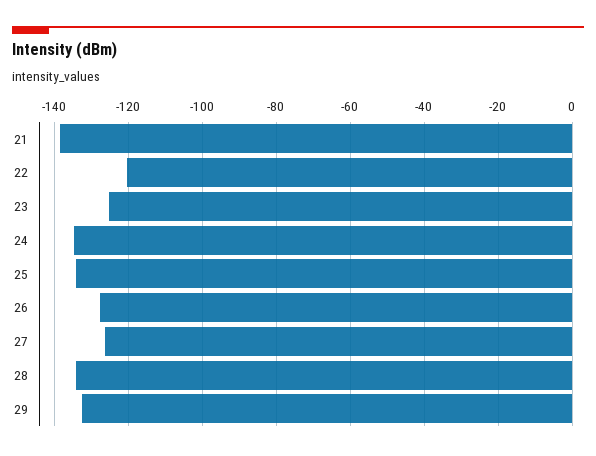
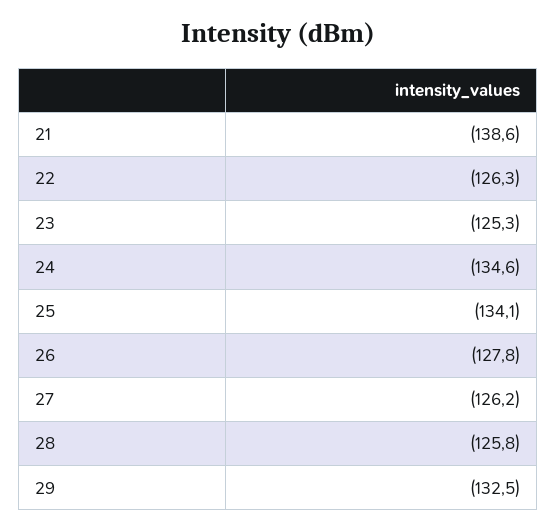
22: -120 -> -126.3
28: -134 -> -125.8

